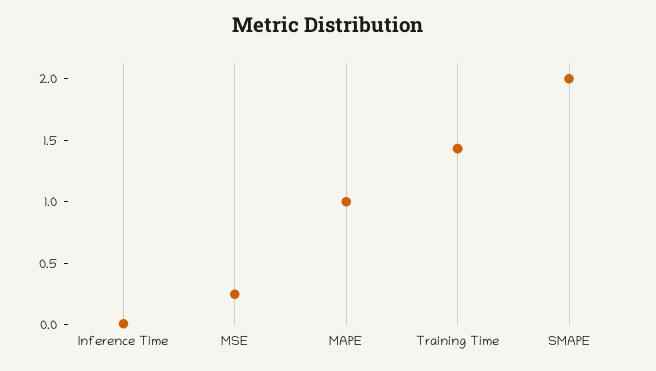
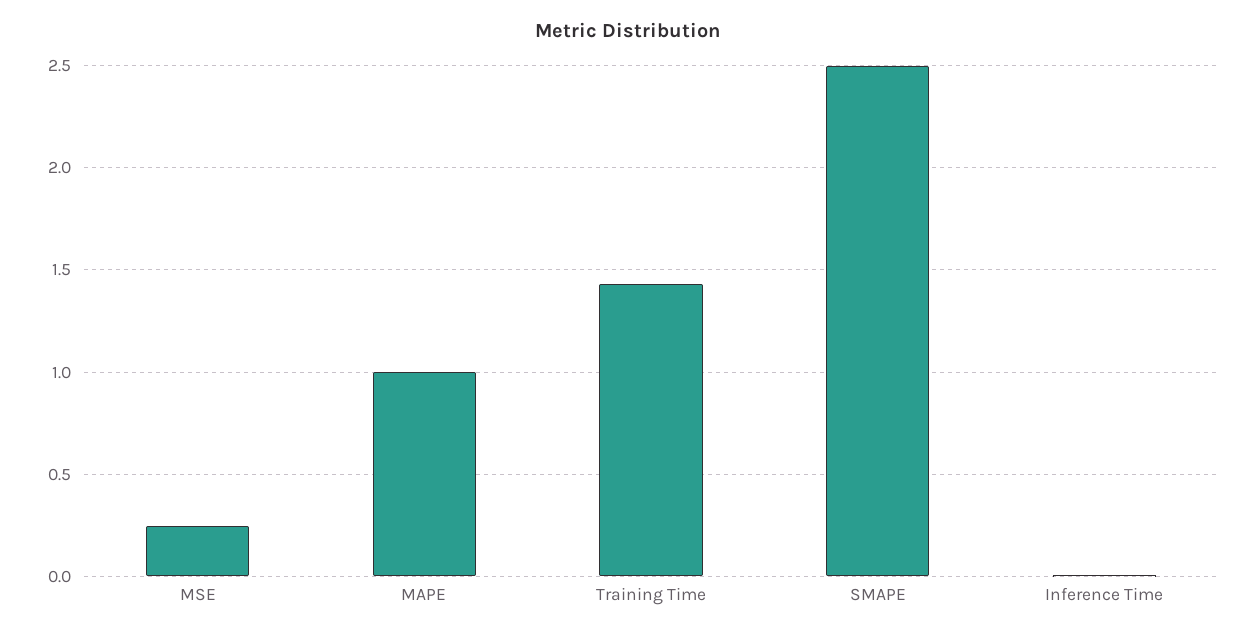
SMAPE: 2 -> 2.5

